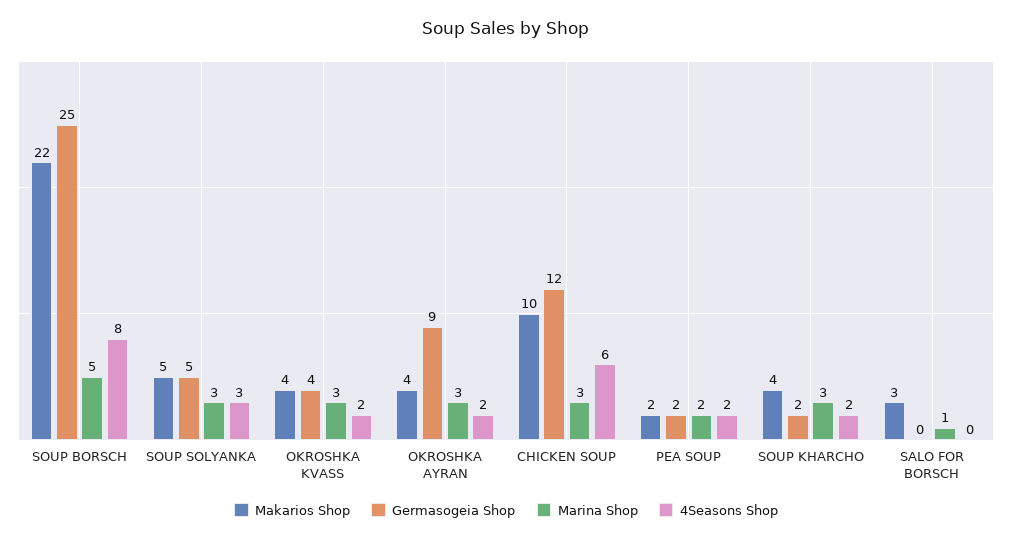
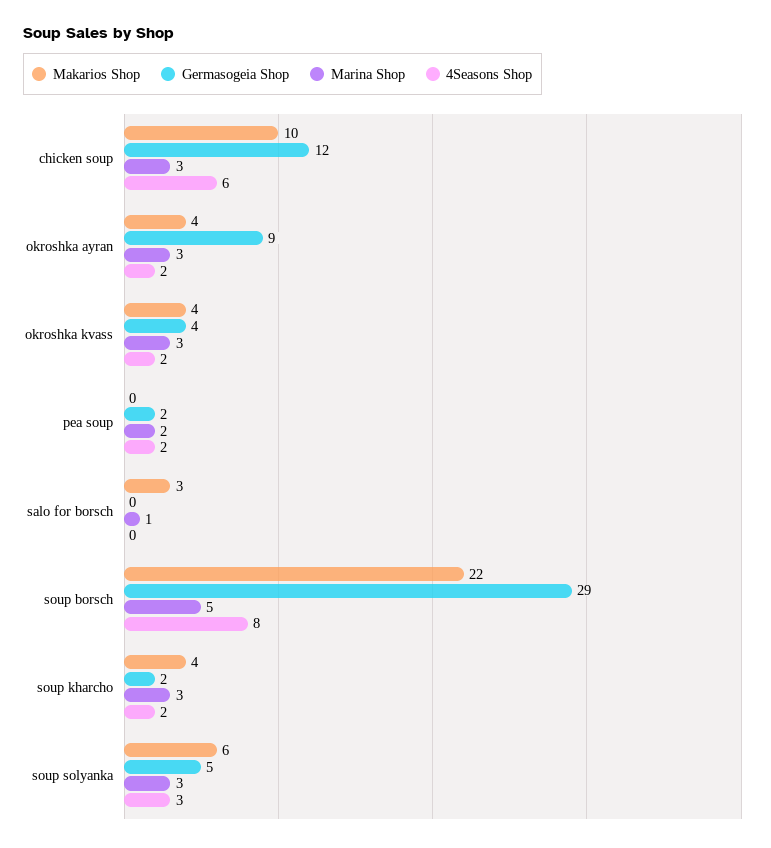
Germasogeia Shop, SOUP BORSCH: 25 -> 29
Makarios Shop, SOUP SOLYANKA: 5 -> 6
Makarios Shop, PEA SOUP: 2 -> 0

